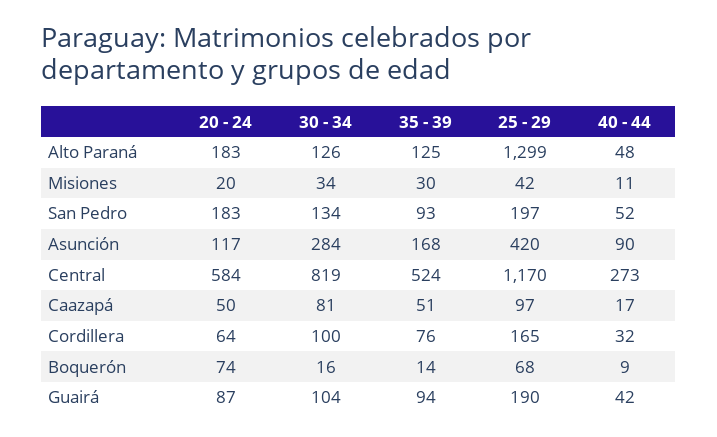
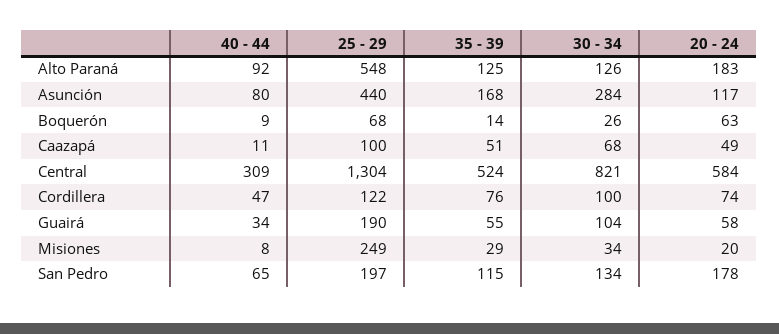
25 - 29, Alto Paraná: 1299 -> 548
40 - 44, Alto Paraná: 48 -> 92
35 - 39, Misiones: 30 -> 29
25 - 29, Misiones: 42 -> 249
40 - 44, Misiones: 11 -> 8
20 - 24, San Pedro: 183 -> 178
35 - 39, San Pedro: 93 -> 115
40 - 44, San Pedro: 52 -> 65
25 - 29, Asunción: 420 -> 440
40 - 44, Asunción: 90 -> 80
30 - 34, Central: 819 -> 821
25 - 29, Central: 1170 -> 1304
40 - 44, Central: 273 -> 309
20 - 24, Caazapá: 50 -> 49
30 - 34, Caazapá: 81 -> 68
25 - 29, Caazapá: 97 -> 100
40 - 44, Caazapá: 17 -> 11
20 - 24, Cordillera: 64 -> 74
25 - 29, Cordillera: 165 -> 122
40 - 44, Cordillera: 32 -> 47
20 - 24, Boquerón: 74 -> 63
30 - 34, Boquerón: 16 -> 26
20 - 24, Guairá: 87 -> 58
35 - 39, Guairá: 94 -> 55
40 - 44, Guairá: 42 -> 34

